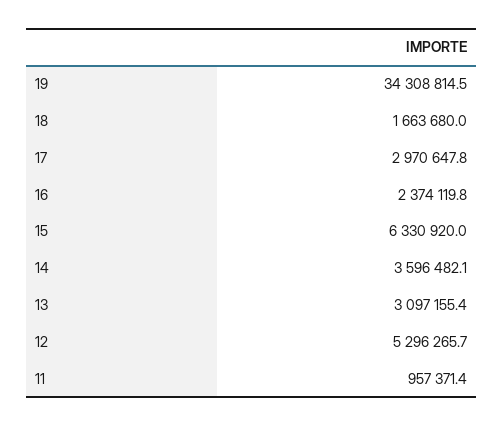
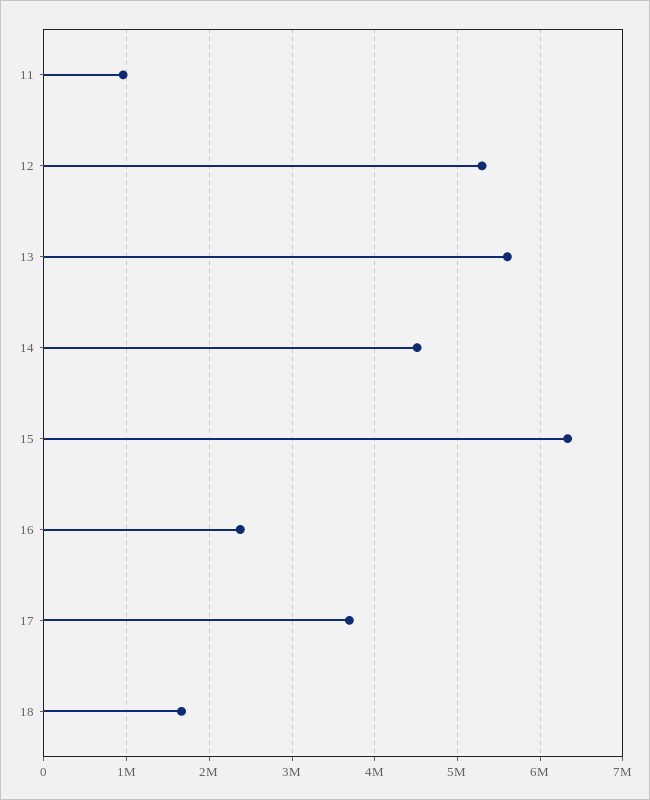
19: 34308814.5 -> none
17: 2970647.8 -> 3700000
14: 3596482.1 -> 4500000
13: 3097155.4 -> 5600000

